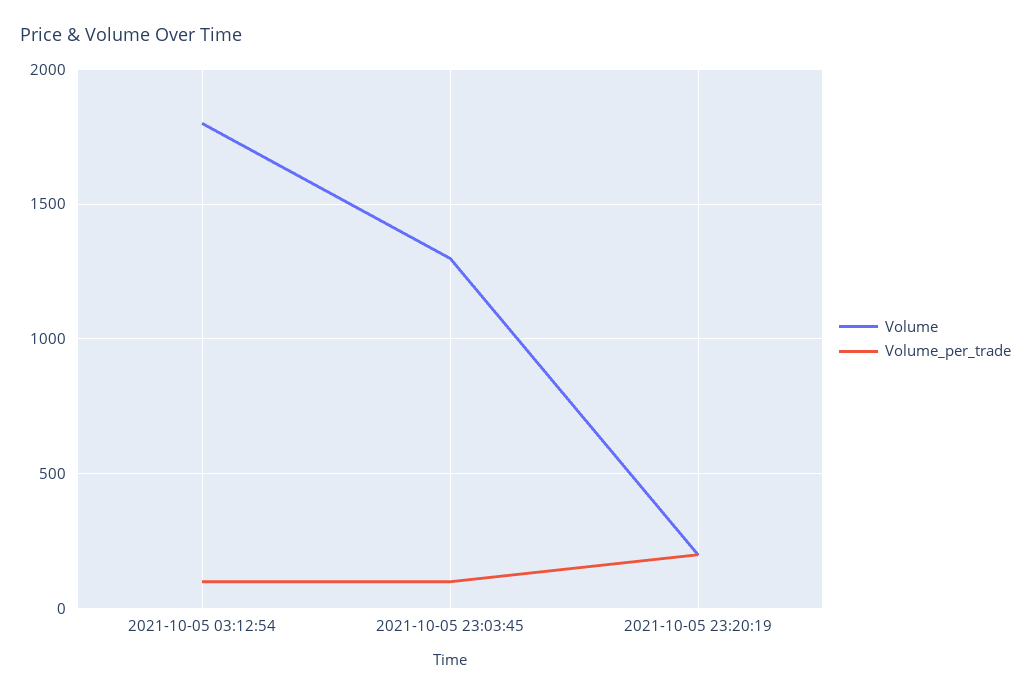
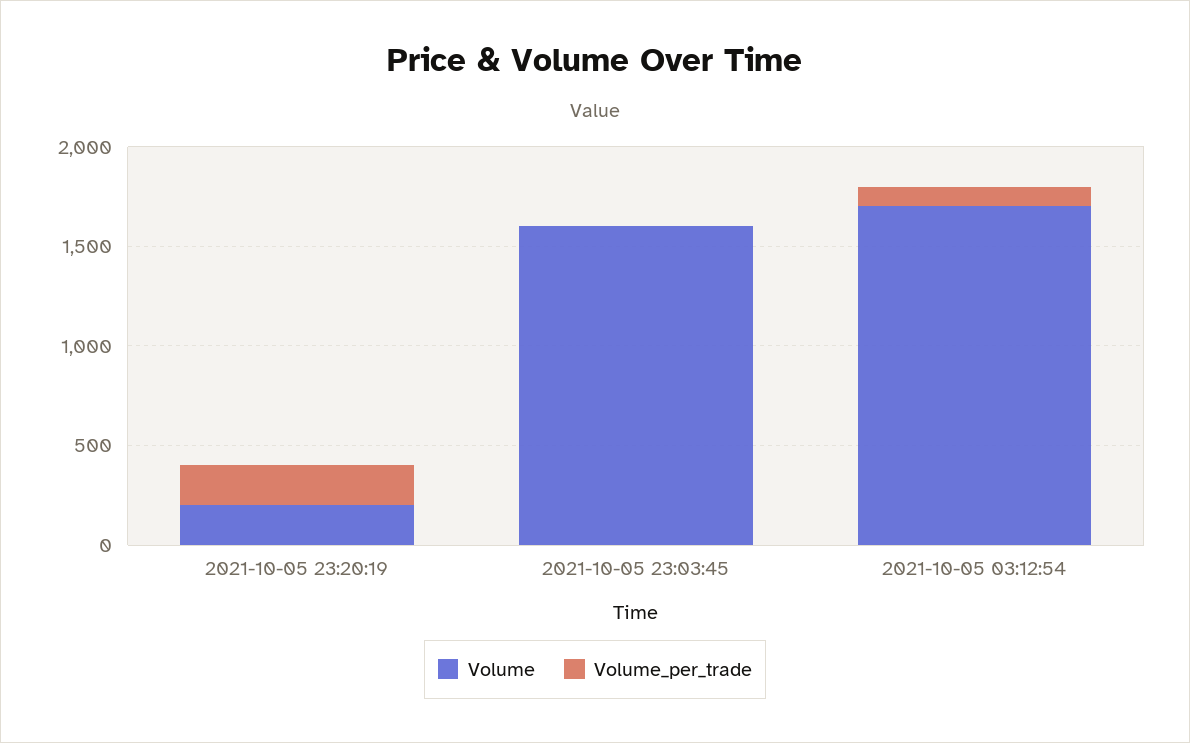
Volume, 2021-10-05 03:12:54: 1800 -> 1700
Volume, 2021-10-05 23:03:45: 1300 -> 1600
Volume_per_trade, 2021-10-05 23:03:45: 100 -> 0

